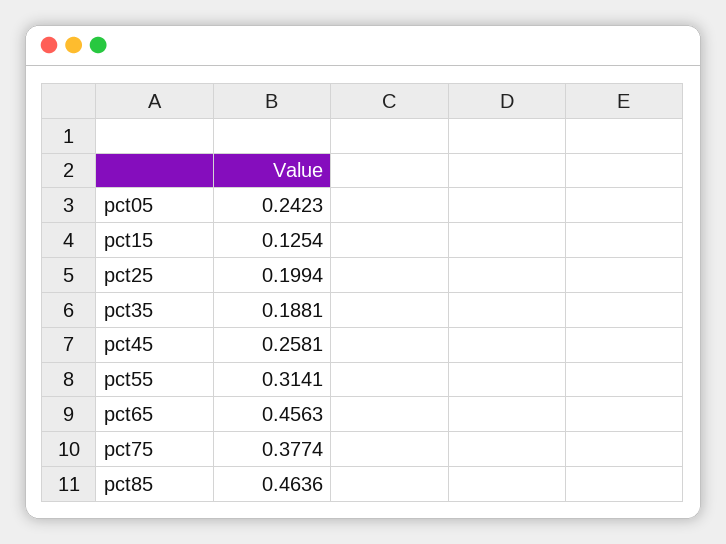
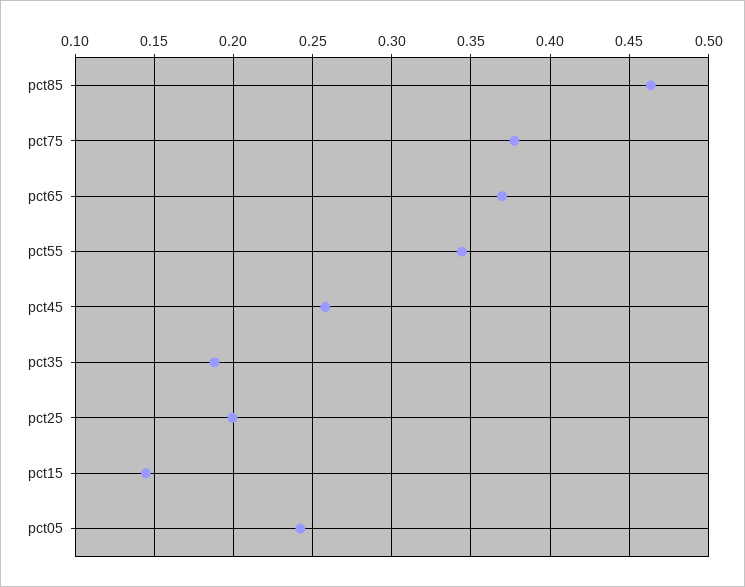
pct15: 0.1254 -> 0.145
pct55: 0.3141 -> 0.345
pct65: 0.4563 -> 0.37

